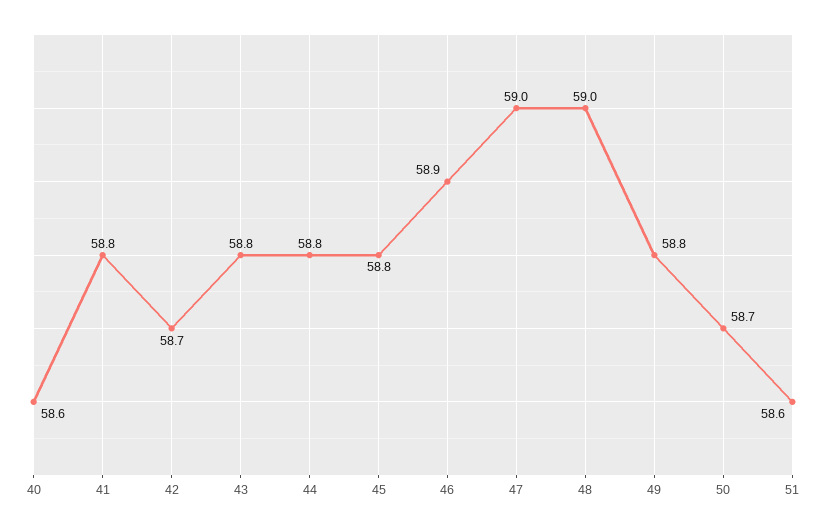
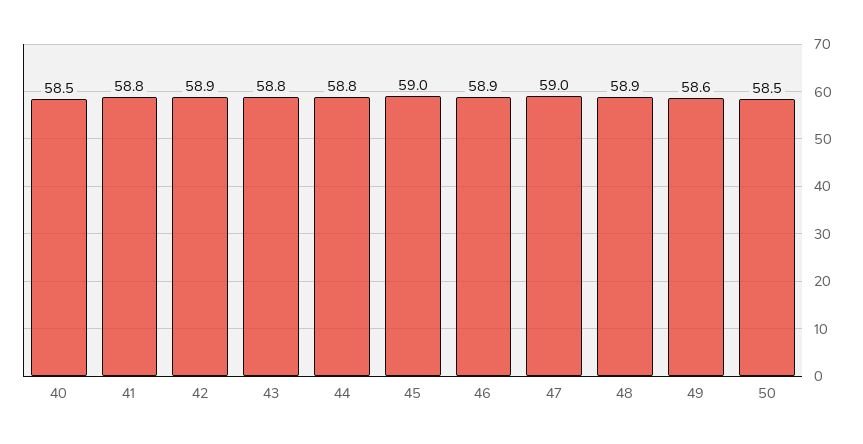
40: 58.6 -> 58.5
42: 58.7 -> 58.9
45: 58.8 -> 59
48: 59 -> 58.9
49: 58.8 -> 58.6
50: 58.7 -> 58.5
51: 58.6 -> none

